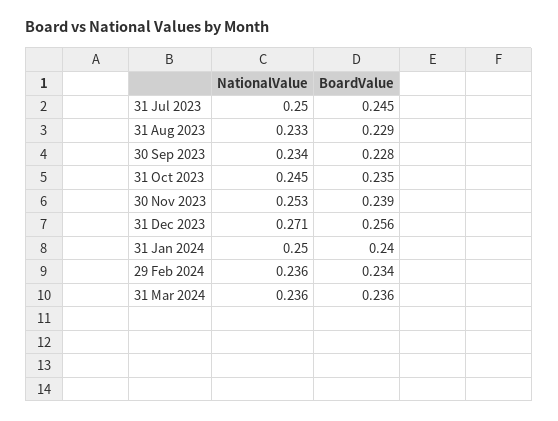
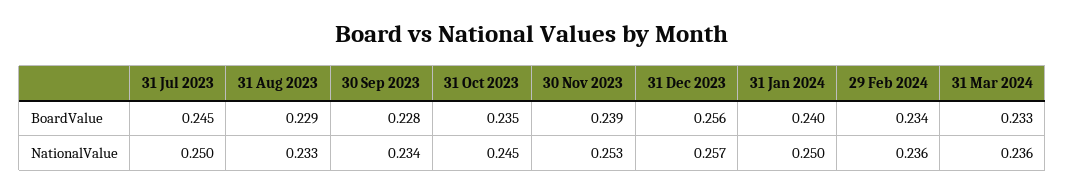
NationalValue, 31 Dec 2023: 0.271 -> 0.257
BoardValue, 31 Mar 2024: 0.236 -> 0.233

